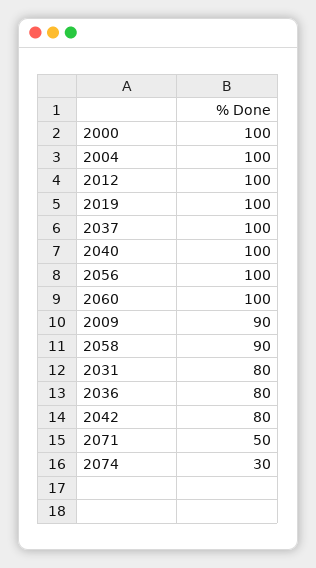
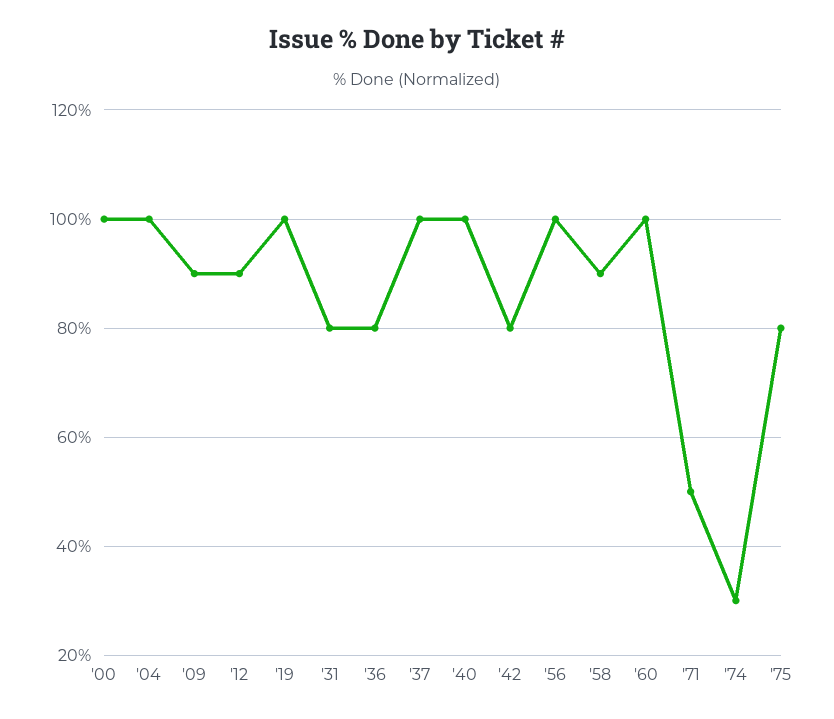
2012: 100 -> 90
'75: none -> 80

